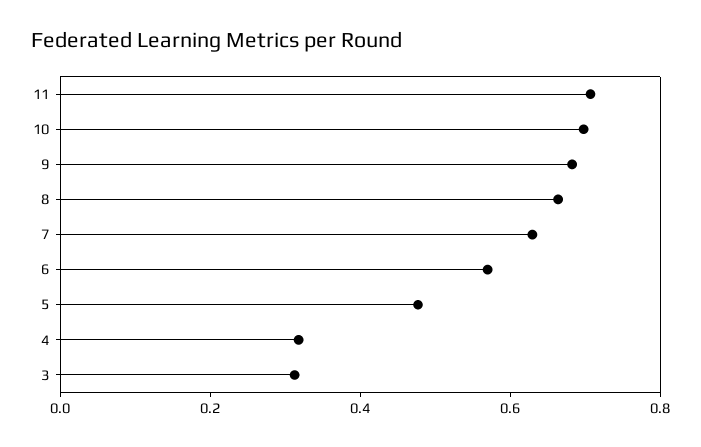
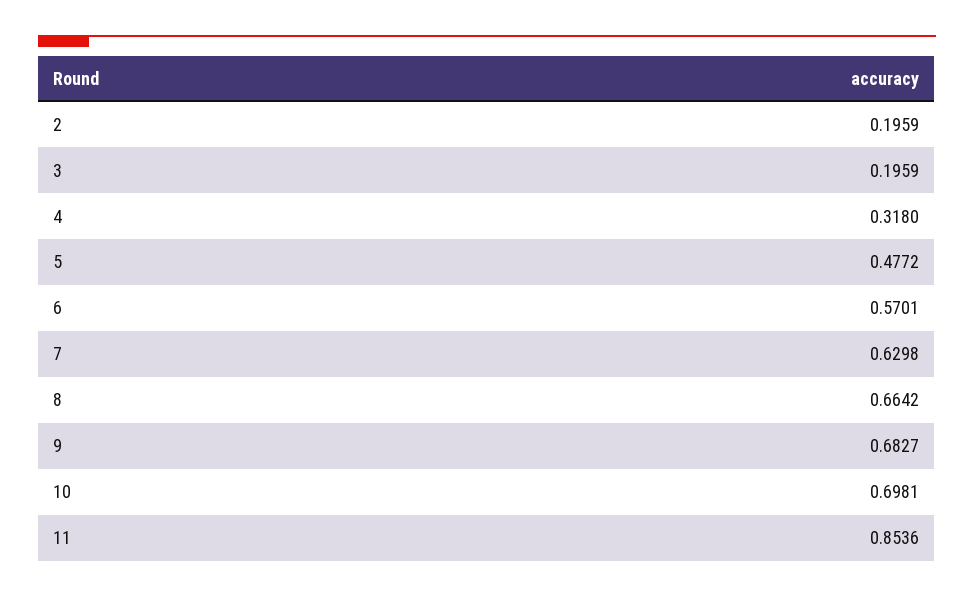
11: 0.7 -> 0.8536
3: 0.3 -> 0.1959
2: none -> 0.1959

